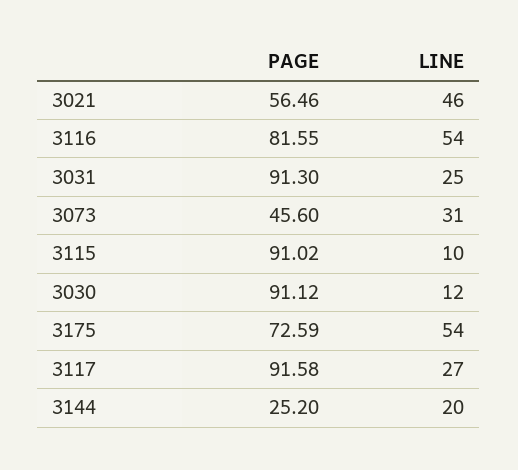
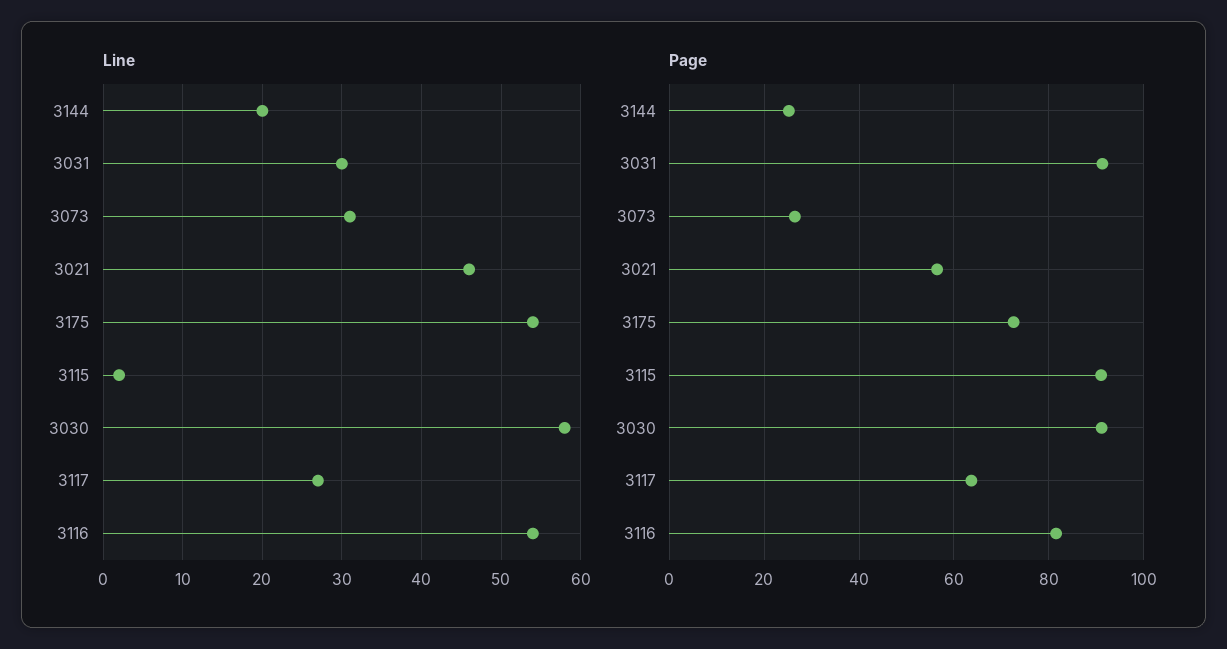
LINE, 3031: 25 -> 30
PAGE, 3073: 45.6 -> 26
LINE, 3115: 10 -> 2
LINE, 3030: 12 -> 58
PAGE, 3117: 91.58 -> 64

